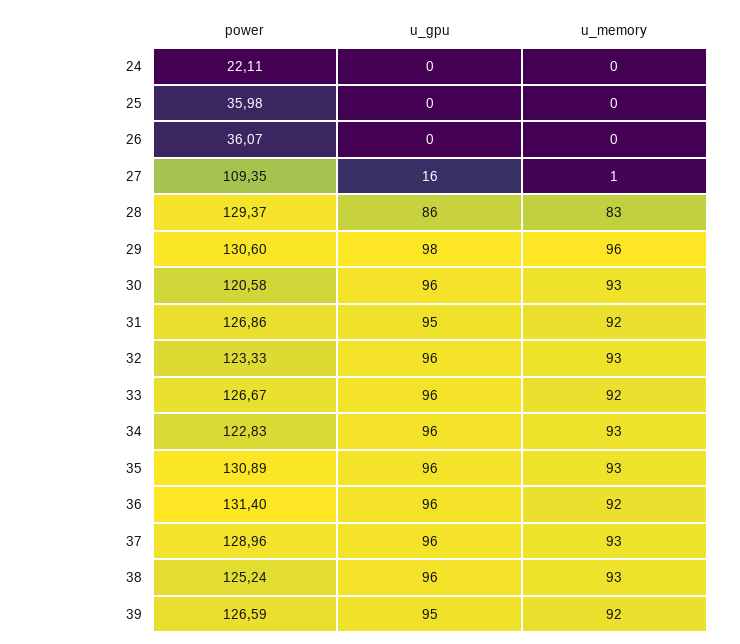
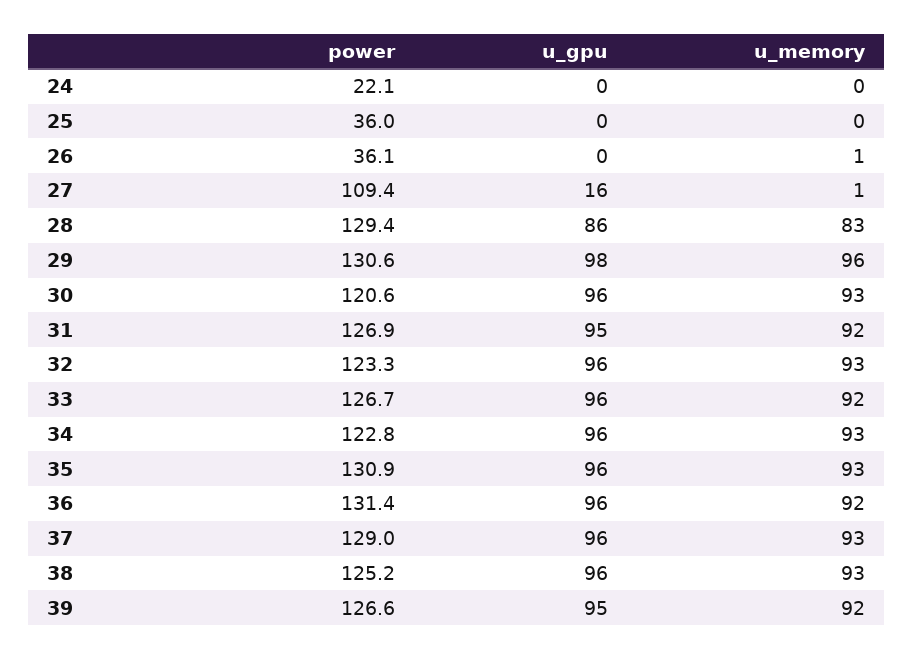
u_memory, 26: 0 -> 1

